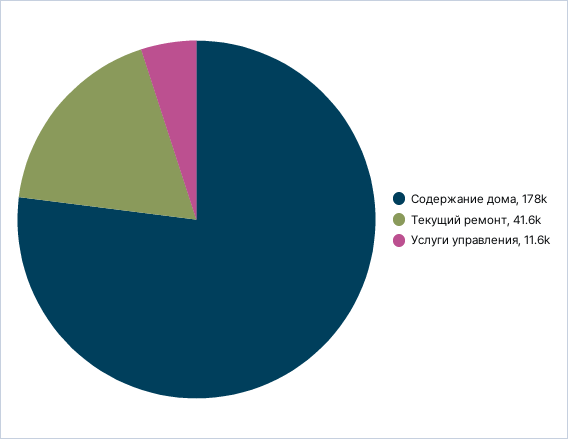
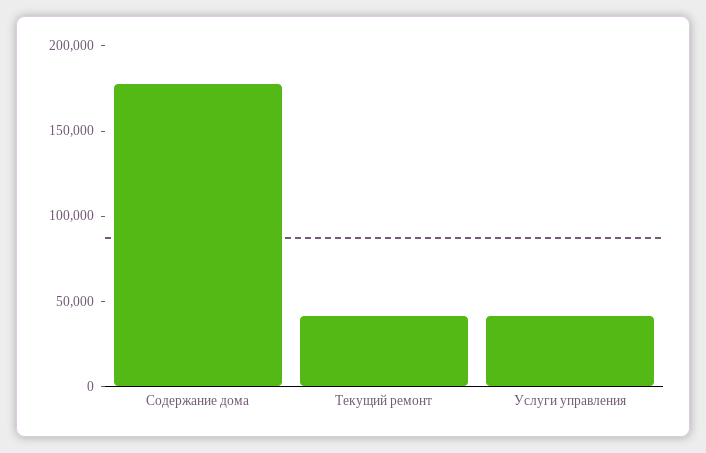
Услуги управления: 11600 -> 40000

